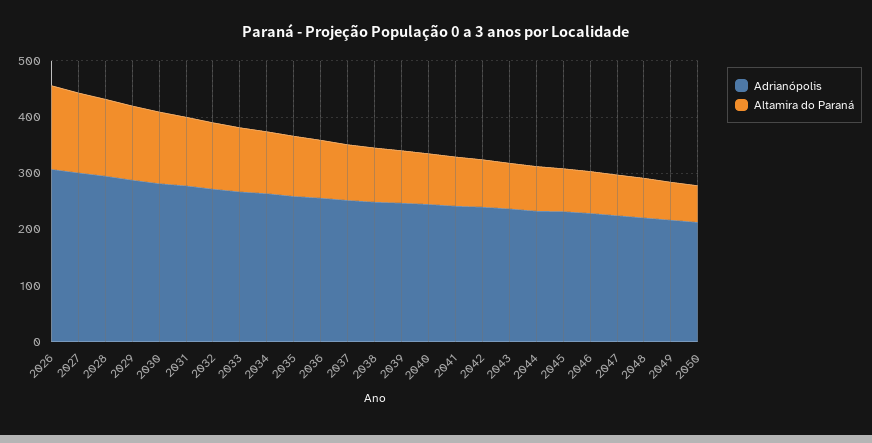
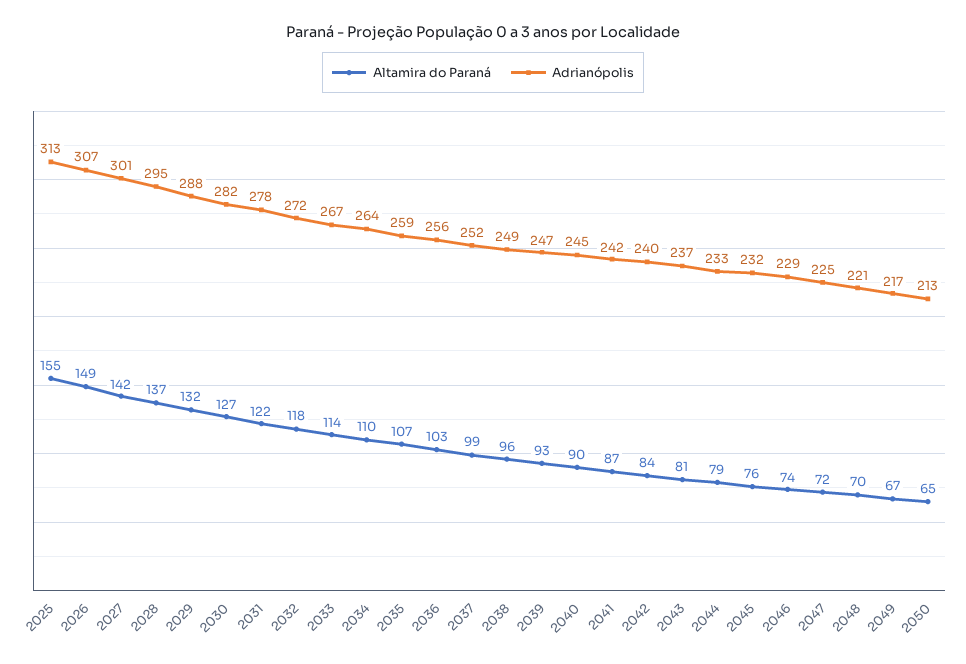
Altamira do Paraná, 2025: none -> 155
Adrianópolis, 2025: none -> 313

